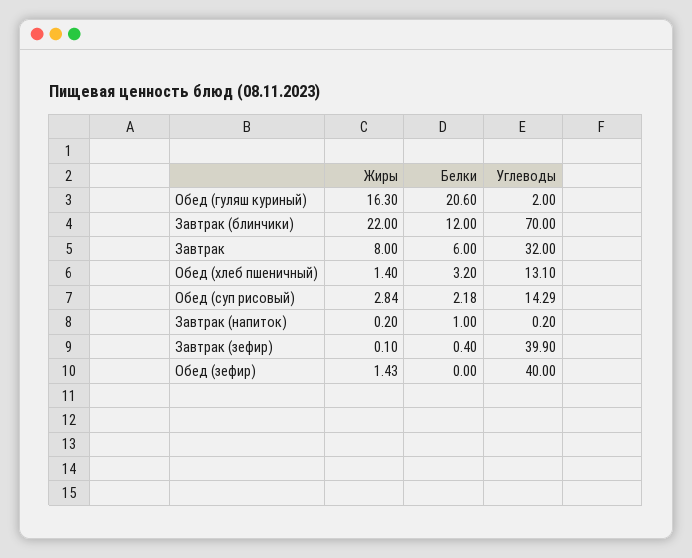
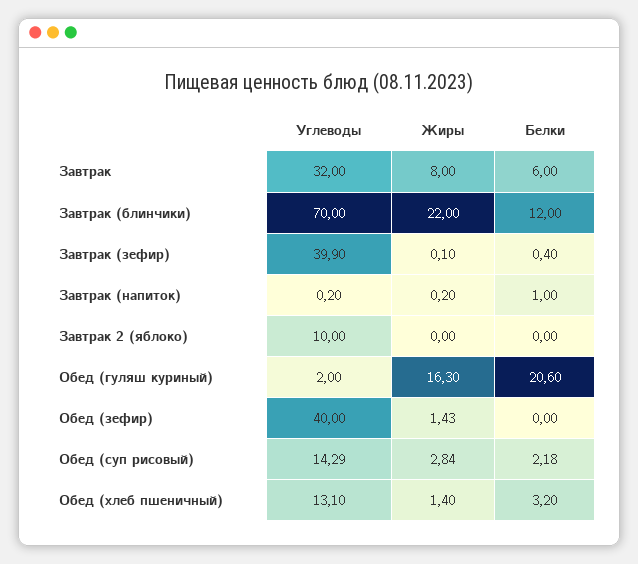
Углеводы, Завтрак 2 (яблоко): none -> 10
Жиры, Завтрак 2 (яблоко): none -> 0
Белки, Завтрак 2 (яблоко): none -> 0

